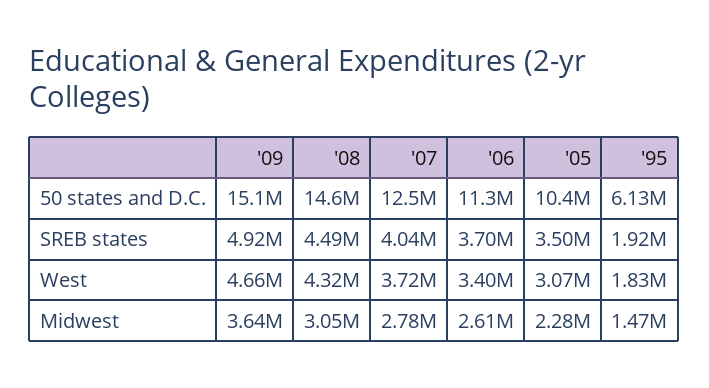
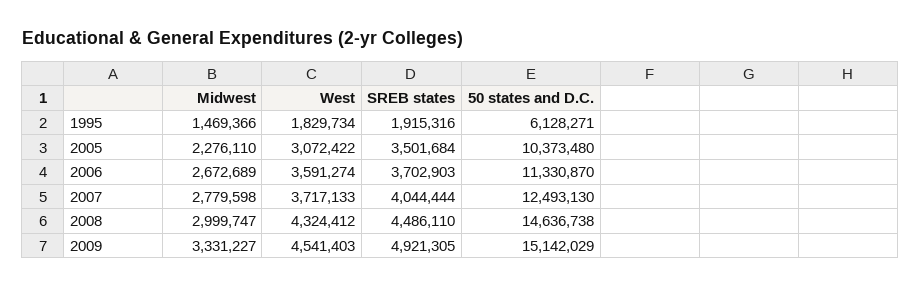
'09, West: 4660000 -> 4541403
'06, West: 3400000 -> 3591274
'09, Midwest: 3640000 -> 3331227
'08, Midwest: 3050000 -> 2999747
'06, Midwest: 2610000 -> 2672689

